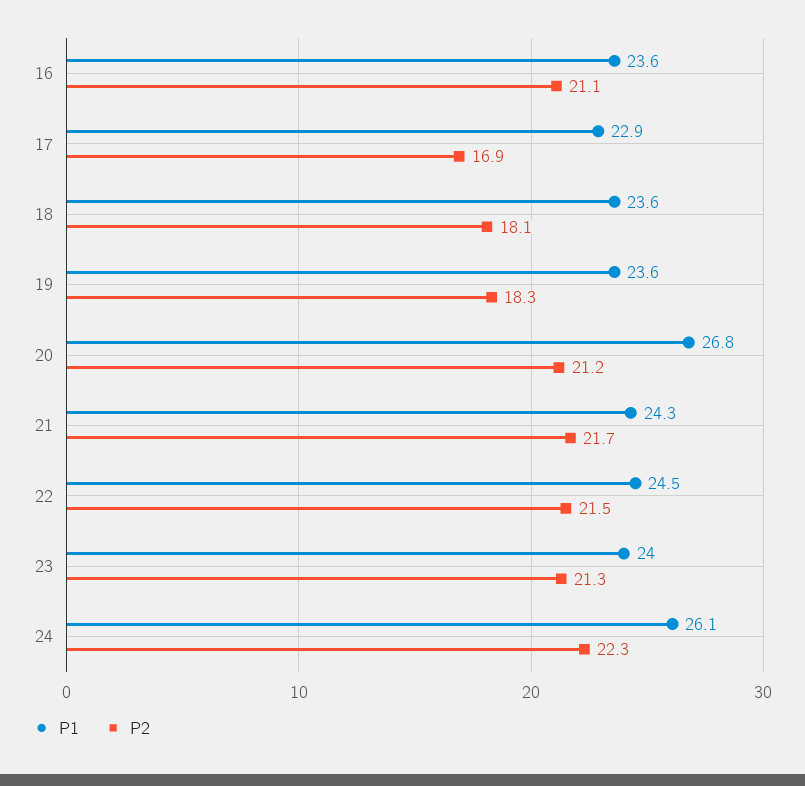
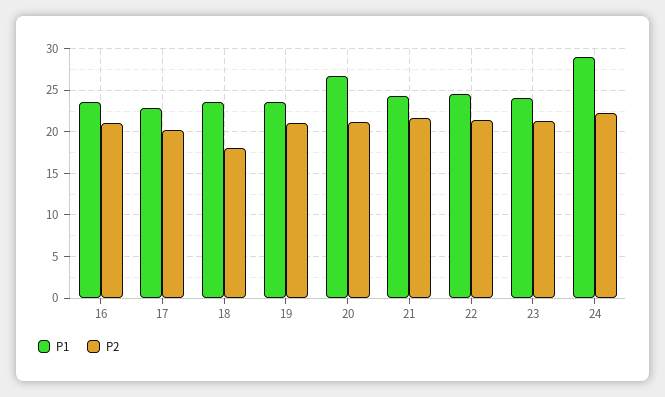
P2, 17: 16.9 -> 20
P2, 19: 18.3 -> 21
P1, 24: 26.1 -> 29

